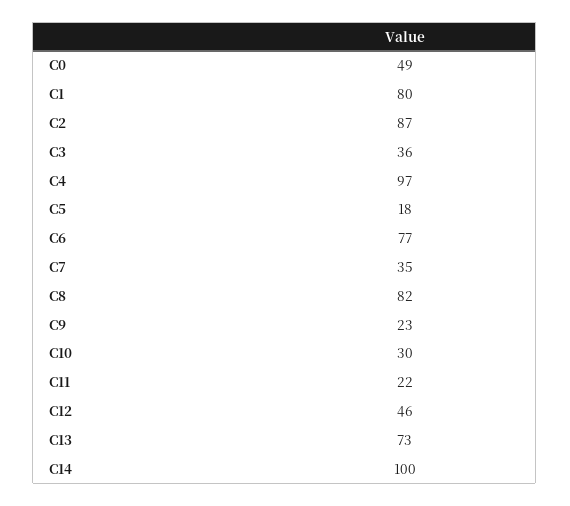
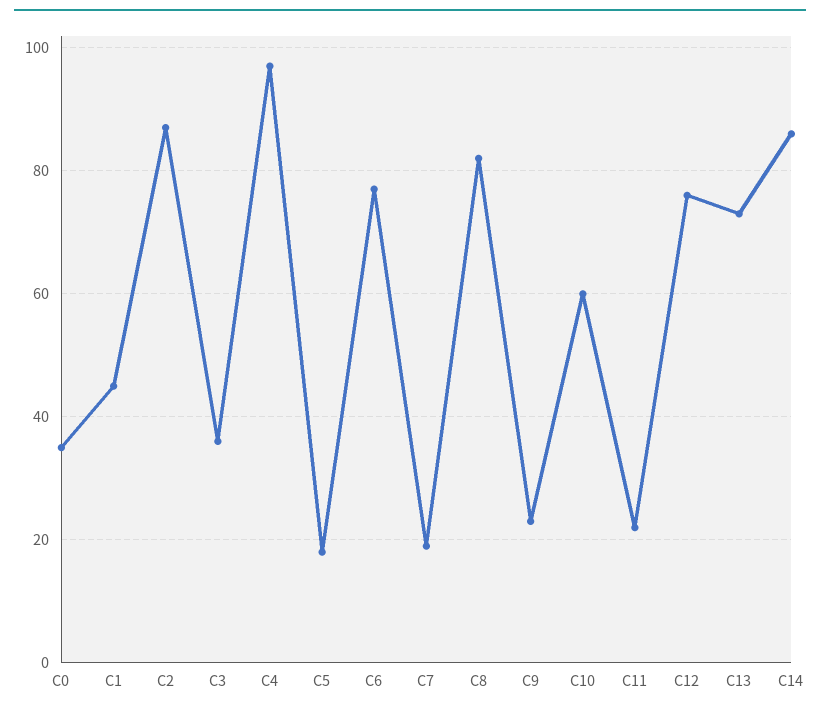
C0: 49 -> 35
C1: 80 -> 45
C7: 35 -> 20
C10: 30 -> 60
C12: 46 -> 75
C14: 100 -> 85

